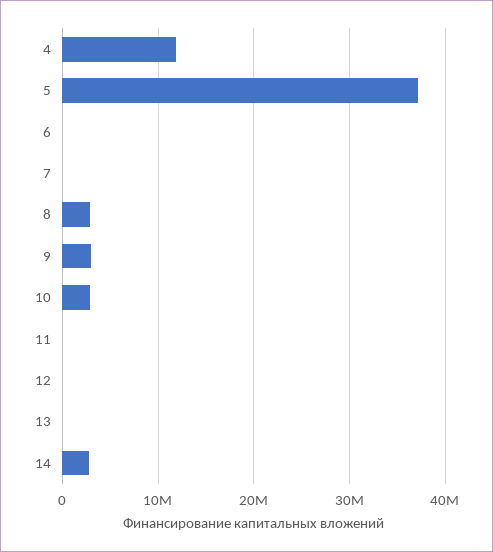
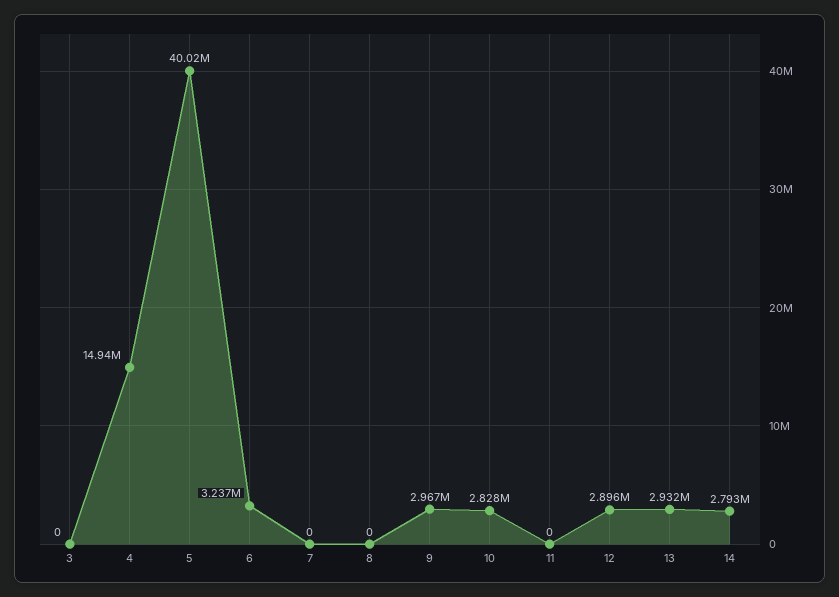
4: 12000000 -> 14940000
5: 37000000 -> 40020000
6: 0 -> 3237000
8: 3000000 -> 0
12: 0 -> 2896000
13: 0 -> 2932000
3: none -> 0

